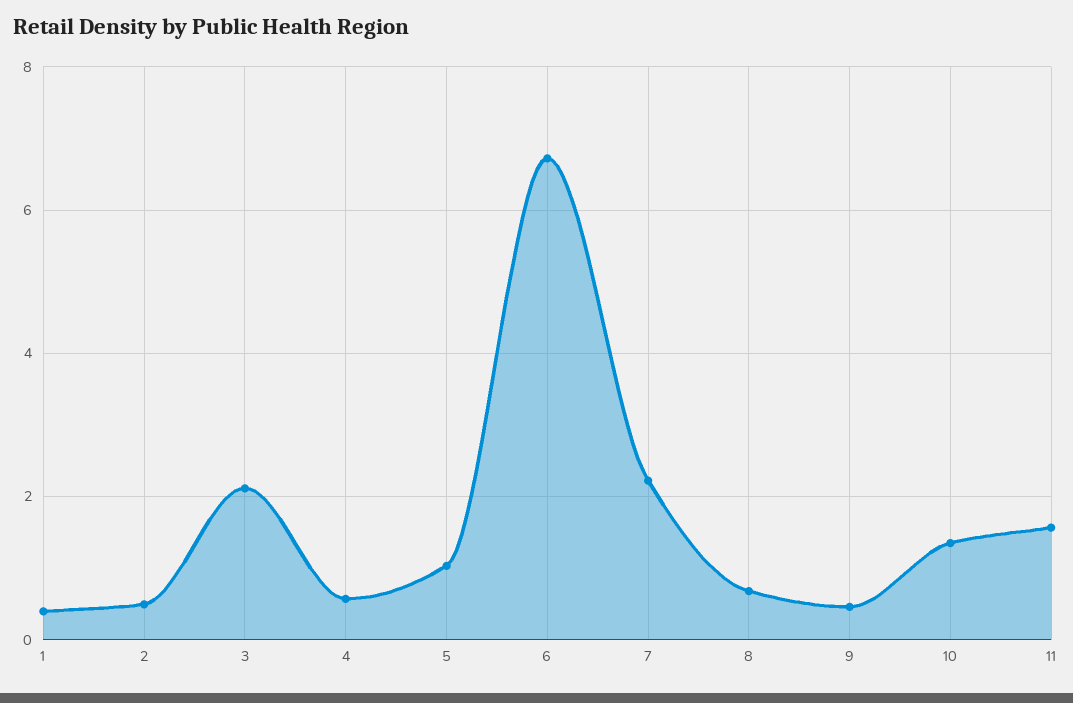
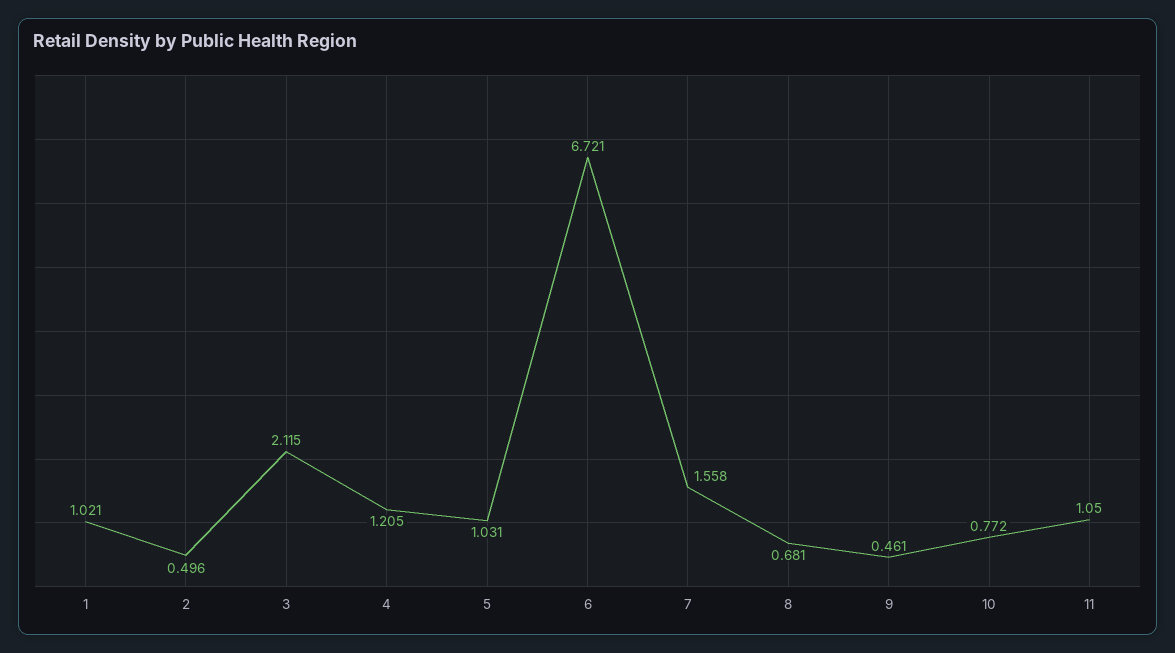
1: 0.4 -> 1.021
4: 0.6 -> 1.205
7: 2.2 -> 1.558
10: 1.4 -> 0.772
11: 1.6 -> 1.05

